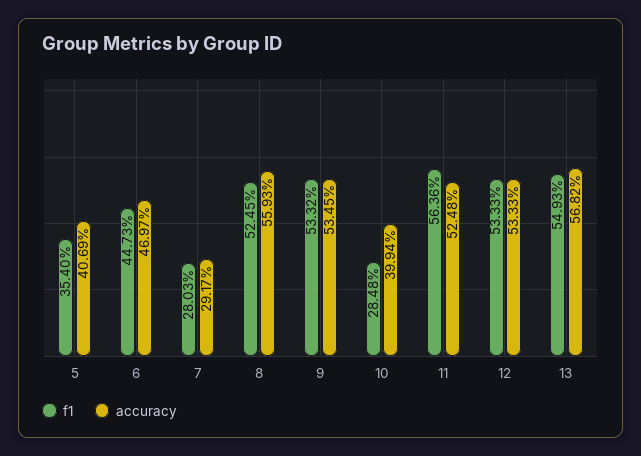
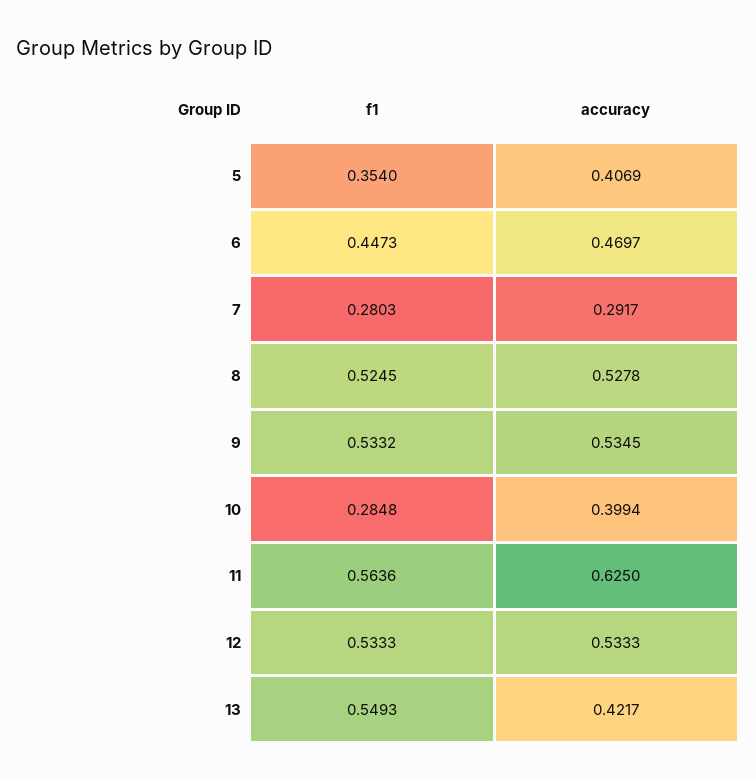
accuracy, 8: 0.5593 -> 0.5278
accuracy, 11: 0.5248 -> 0.625
accuracy, 13: 0.5682 -> 0.4217

